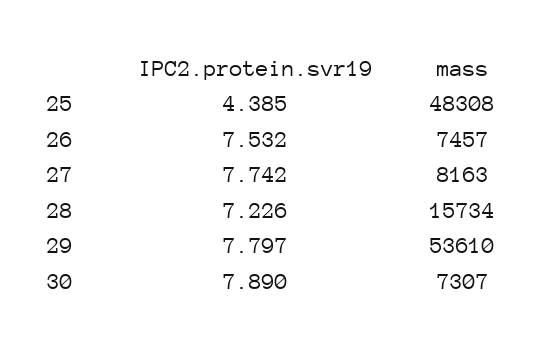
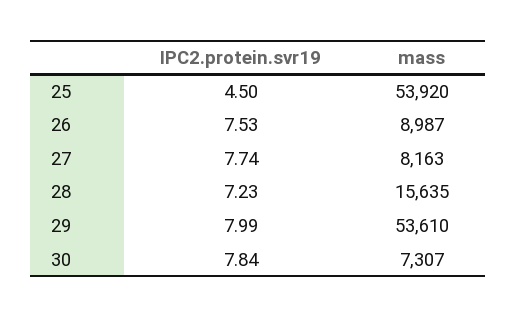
IPC2.protein.svr19, 25: 4.385 -> 4.5
mass, 25: 48308 -> 53920
mass, 26: 7457 -> 8987
mass, 28: 15734 -> 15635
IPC2.protein.svr19, 29: 7.797 -> 7.99
IPC2.protein.svr19, 30: 7.89 -> 7.84

